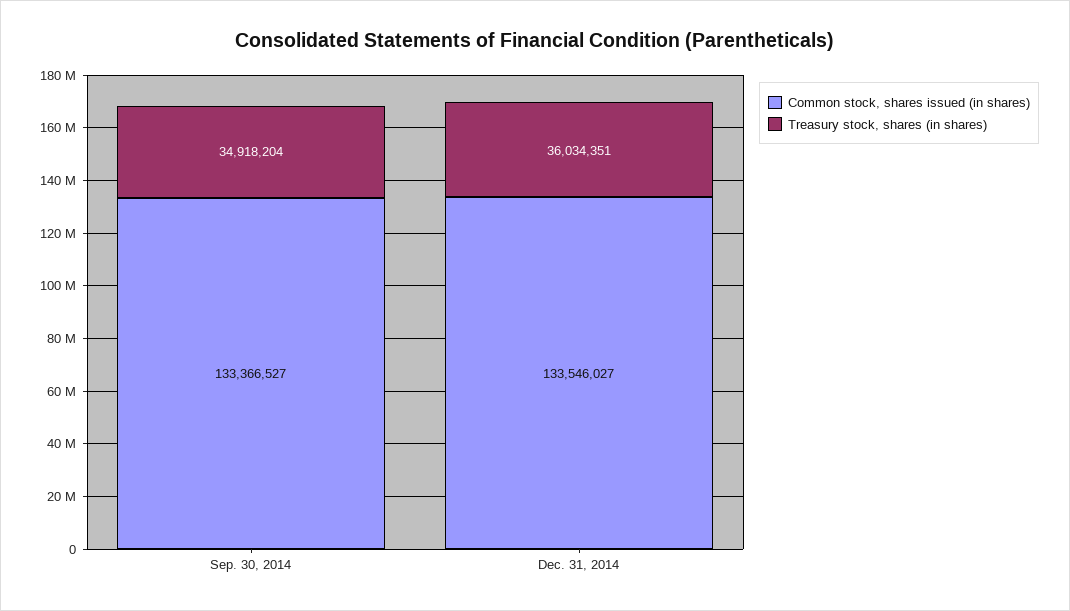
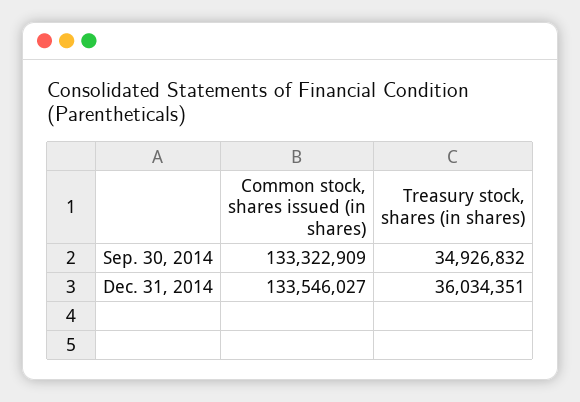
Common stock, shares issued (in shares), Sep. 30, 2014: 133366527 -> 133322909
Treasury stock, shares (in shares), Sep. 30, 2014: 34918204 -> 34926832

